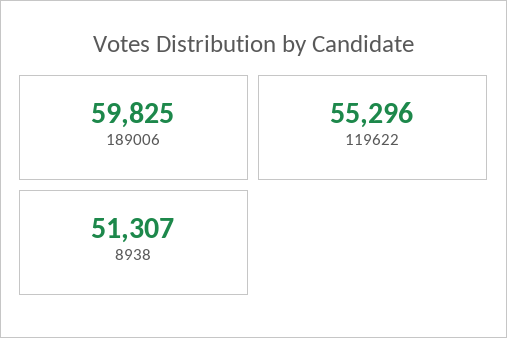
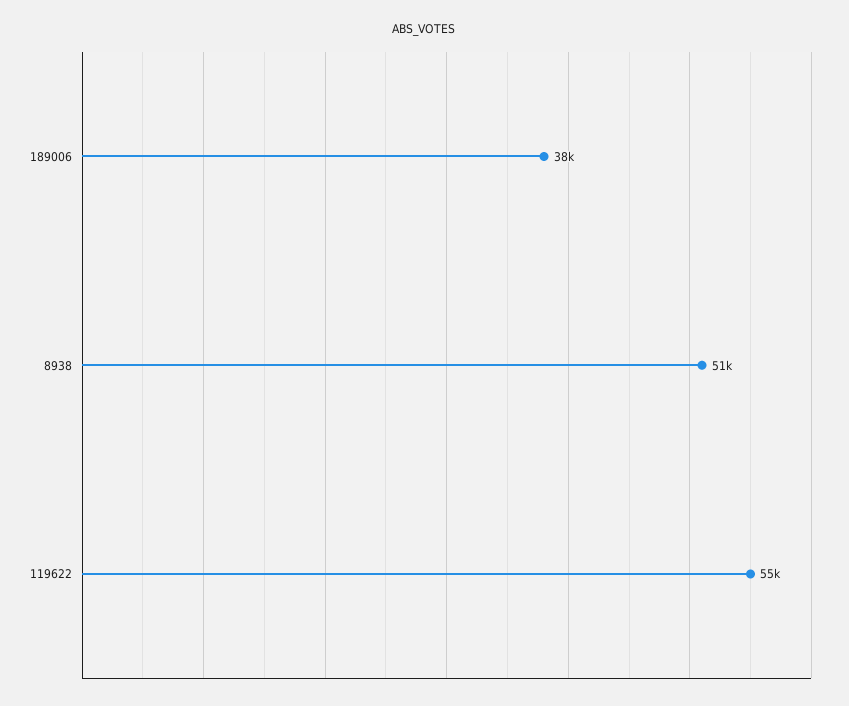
189006: 59825 -> 38000

